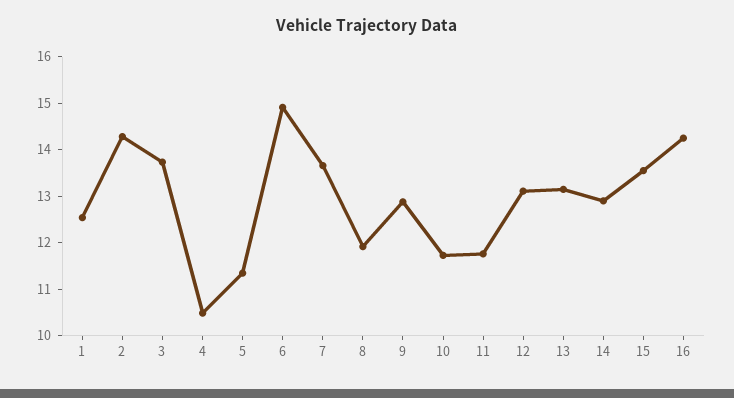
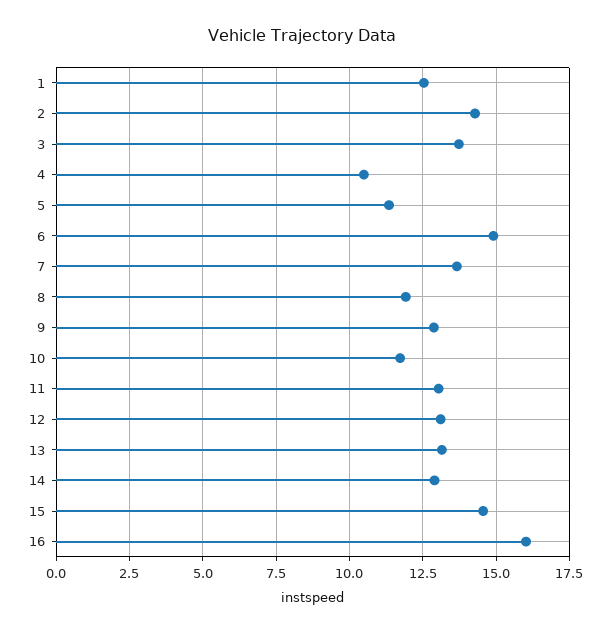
11: 11.8 -> 13
15: 13.6 -> 14.5
16: 14.2 -> 16

